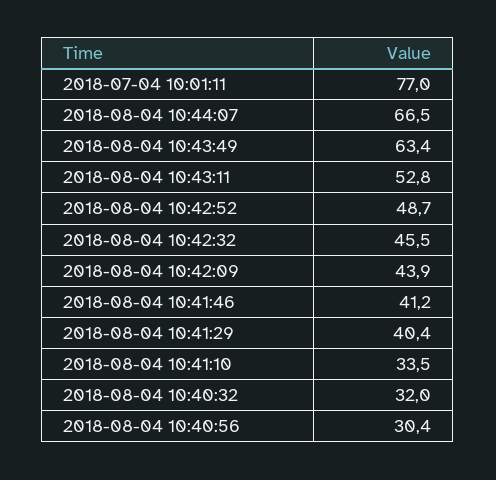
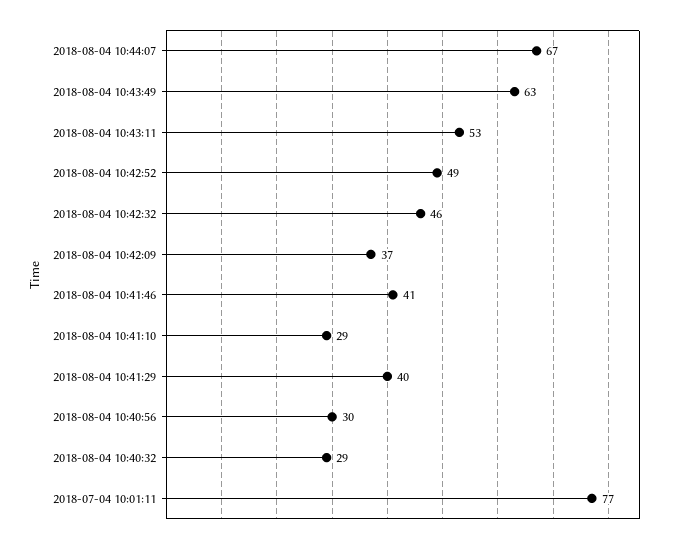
2018-08-04 10:42:09: 43.9 -> 37
2018-08-04 10:41:10: 33.5 -> 29
2018-08-04 10:40:32: 32 -> 29

